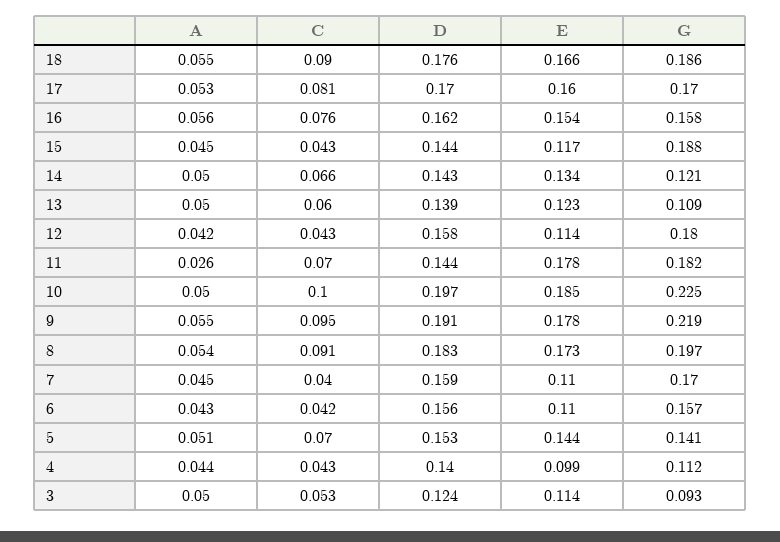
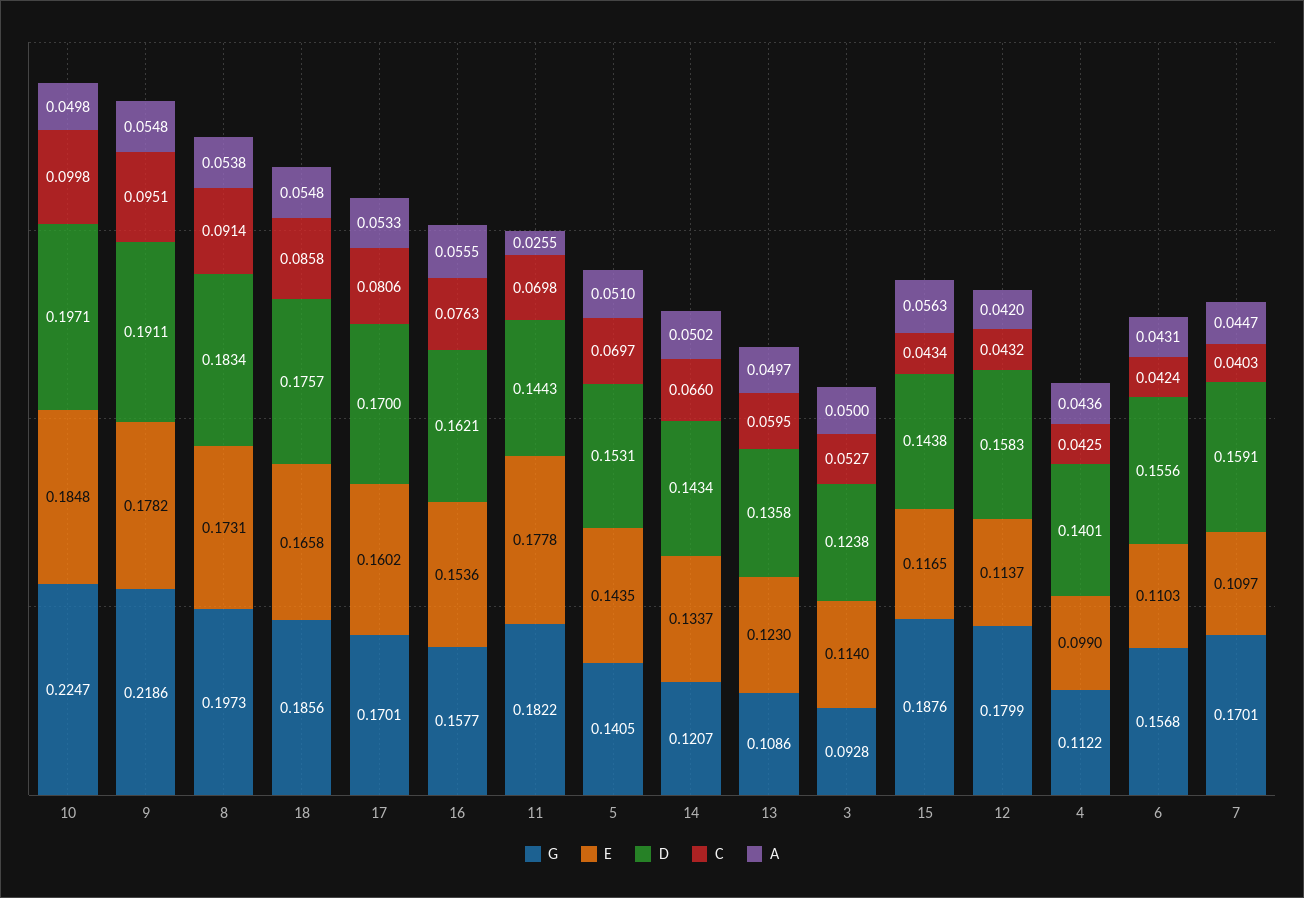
C, 18: 0.09 -> 0.0858
A, 15: 0.045 -> 0.0563
D, 13: 0.139 -> 0.1358

